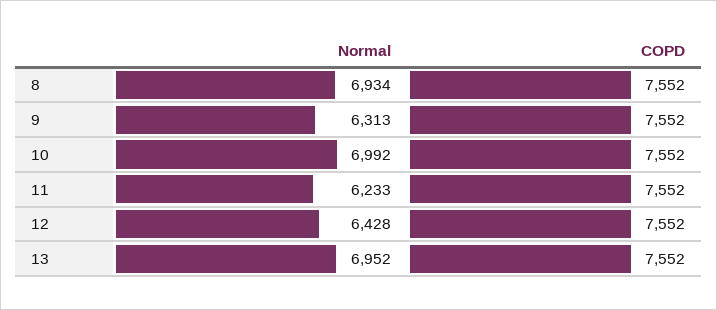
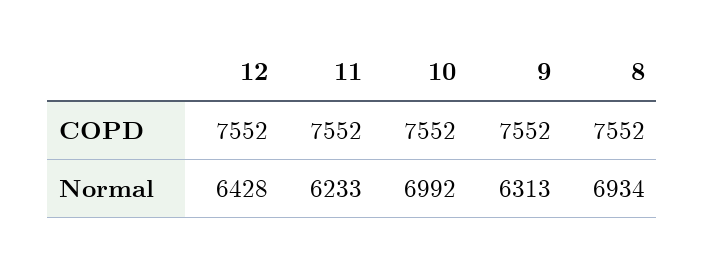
Normal, 13: 6952 -> none
COPD, 13: 7552 -> none

